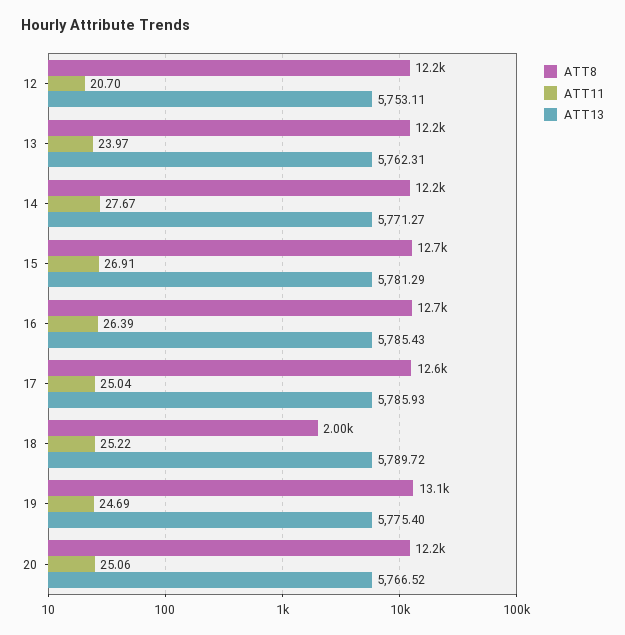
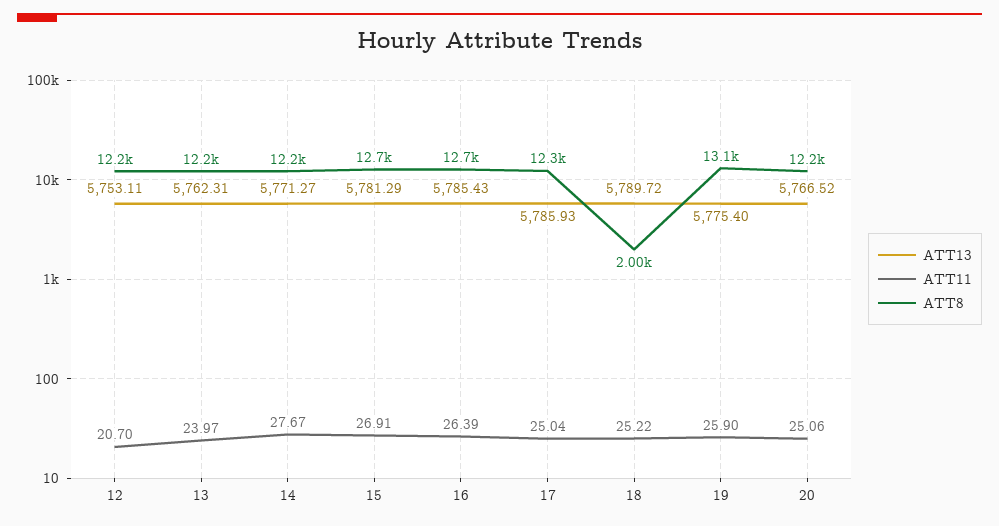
ATT8, 17: 12600 -> 12300
ATT11, 19: 24.69 -> 25.9

